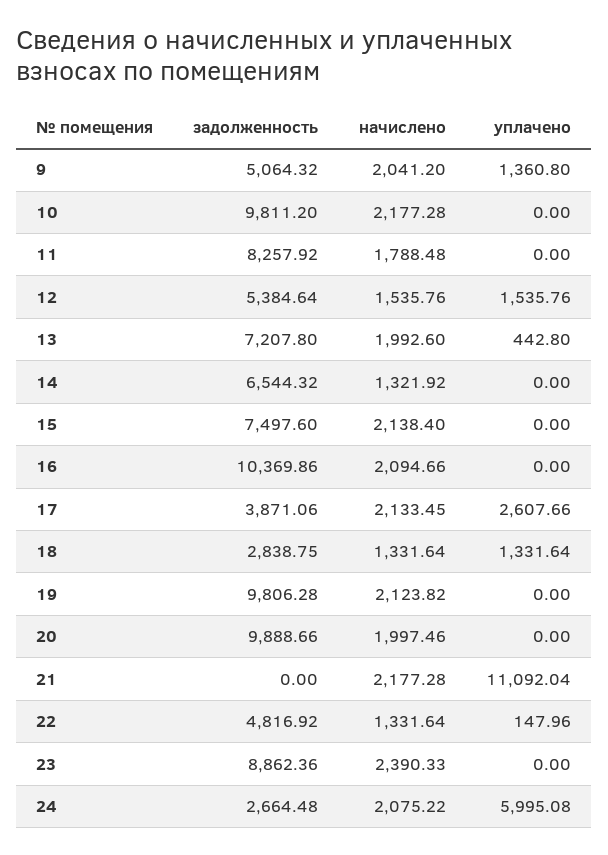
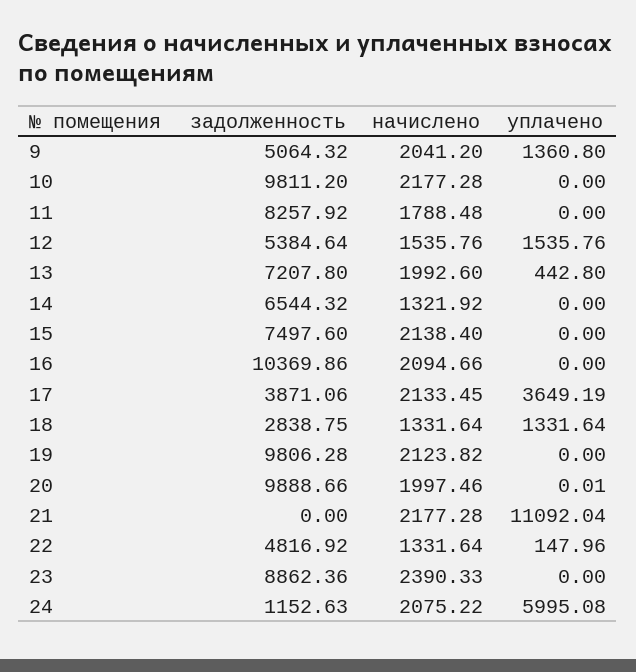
уплачено, 17: 2607.66 -> 3649.19
уплачено, 20: 0 -> 0.01
задолженность, 24: 2664.48 -> 1152.63

